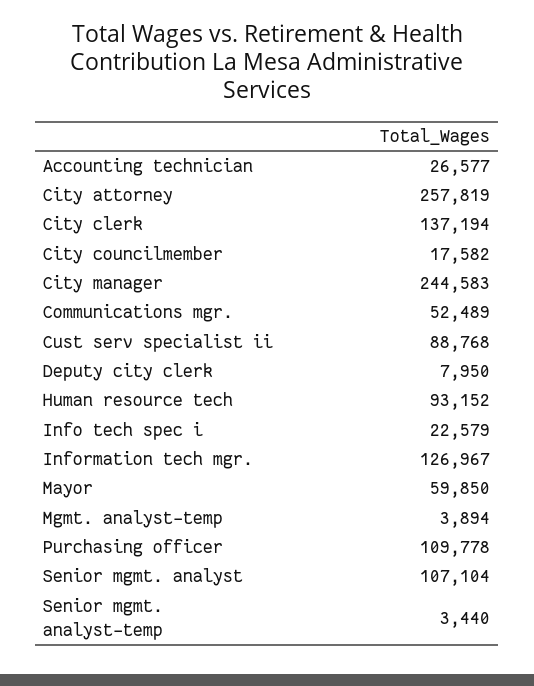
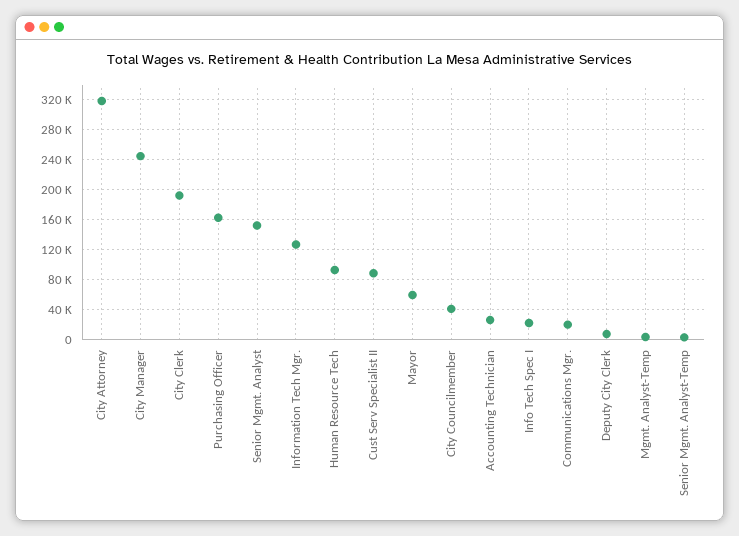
City attorney: 257819 -> 320000
City clerk: 137194 -> 190000
City councilmember: 17582 -> 40000
Communications mgr.: 52489 -> 20000
Purchasing officer: 109778 -> 160000
Senior mgmt. analyst: 107104 -> 150000

